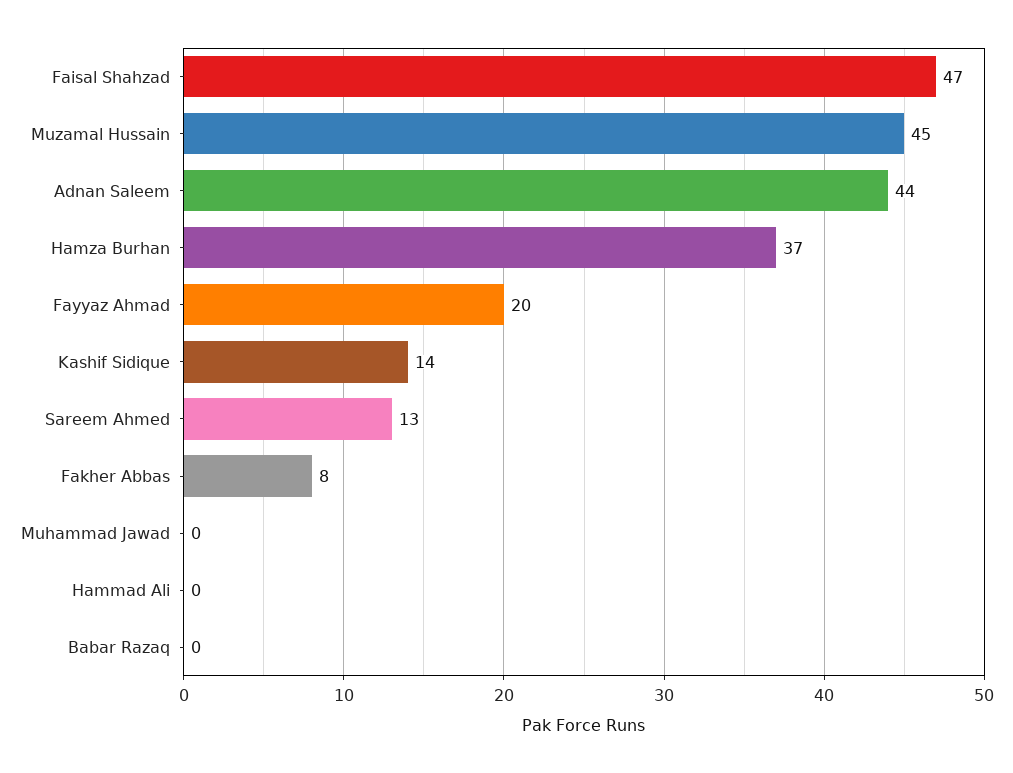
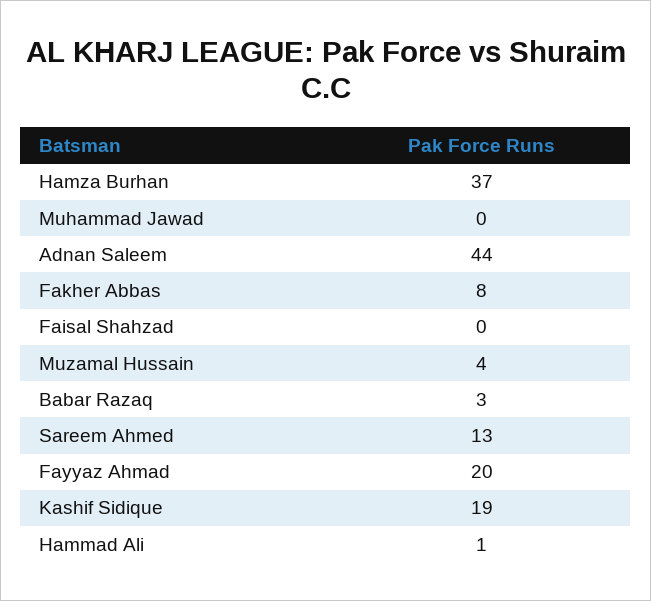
Faisal Shahzad: 47 -> 0
Muzamal Hussain: 45 -> 4
Kashif Sidique: 14 -> 19
Hammad Ali: 0 -> 1
Babar Razaq: 0 -> 3

